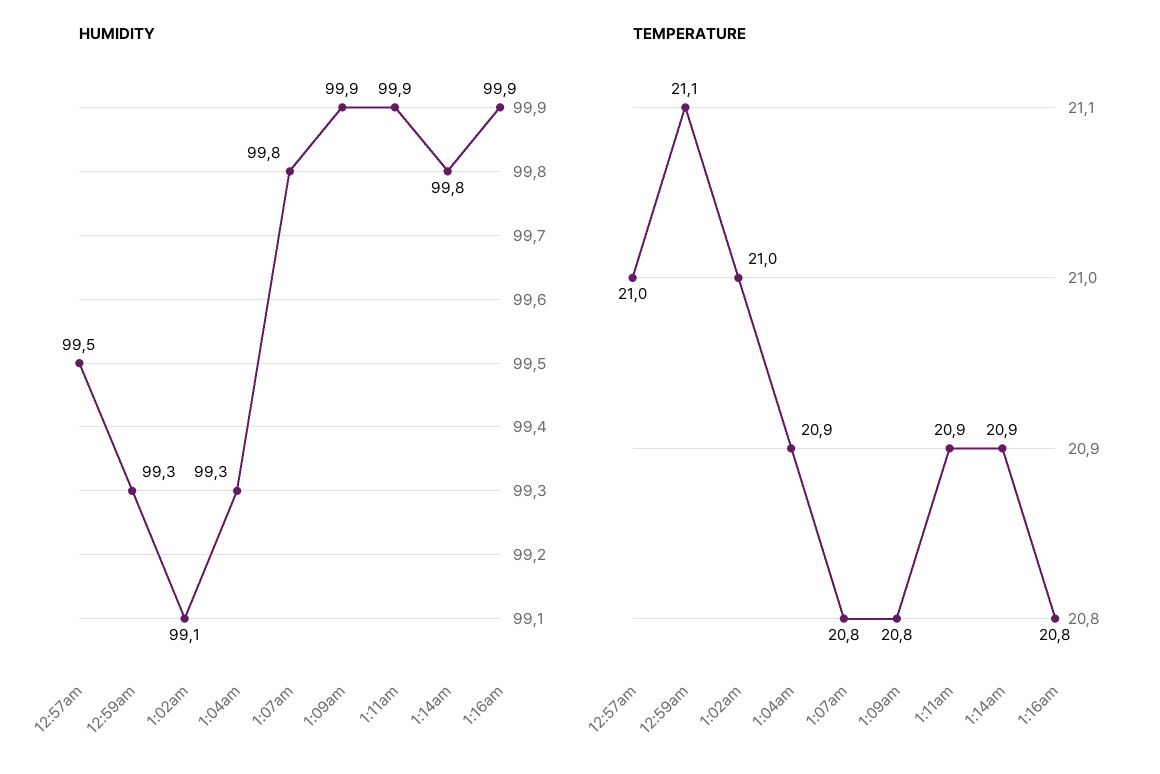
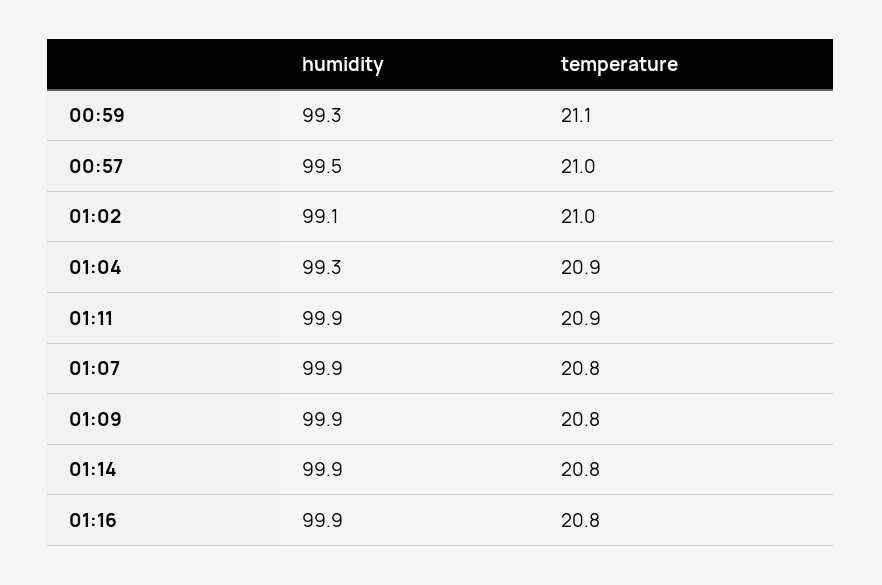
HUMIDITY, 1:07am: 99.8 -> 99.9
HUMIDITY, 1:14am: 99.8 -> 99.9
TEMPERATURE, 1:14am: 20.9 -> 20.8

